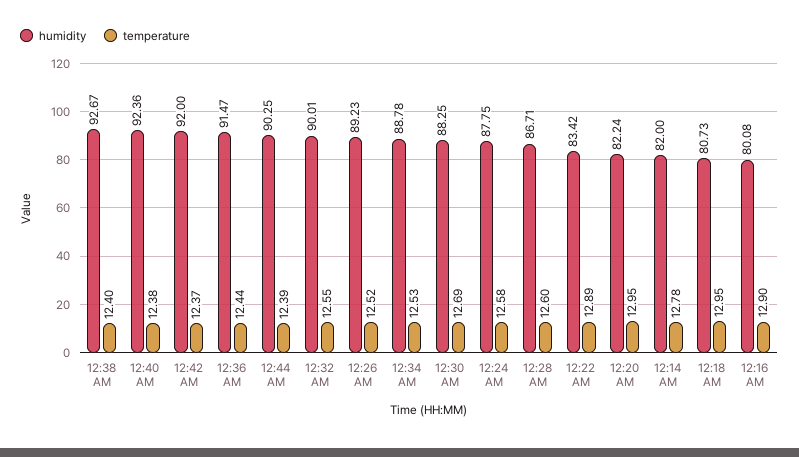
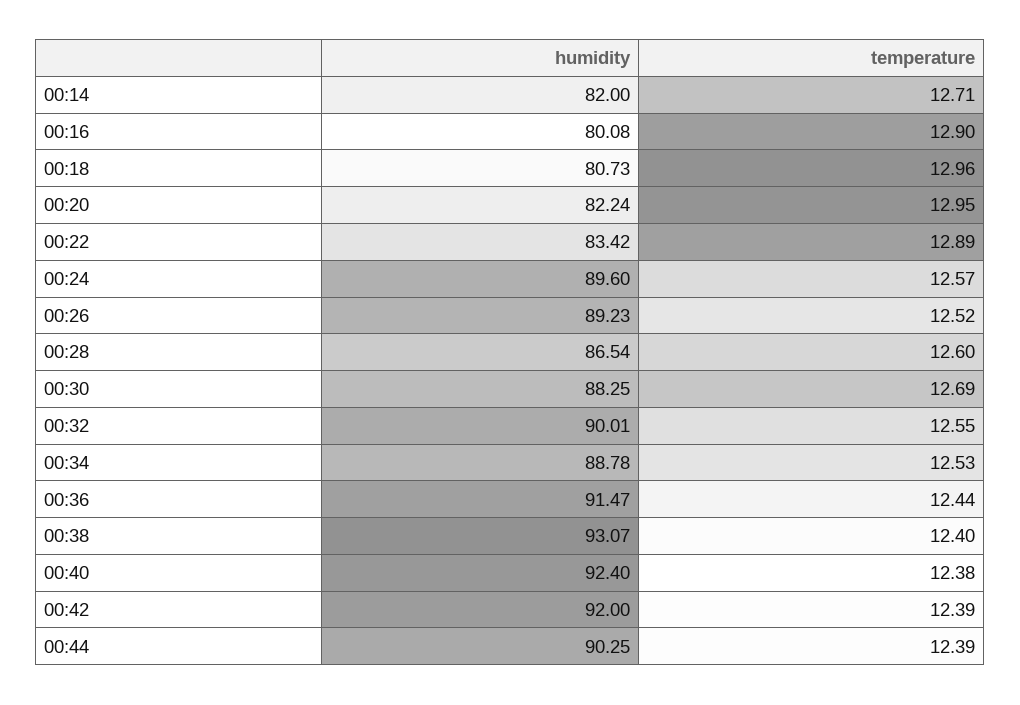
humidity, 12:38 AM: 92.67 -> 93.07
humidity, 12:40 AM: 92.36 -> 92.4
temperature, 12:42 AM: 12.37 -> 12.39
humidity, 12:24 AM: 87.75 -> 89.6
temperature, 12:24 AM: 12.58 -> 12.57
humidity, 12:28 AM: 86.71 -> 86.54
temperature, 12:14 AM: 12.78 -> 12.71
temperature, 12:18 AM: 12.95 -> 12.96

